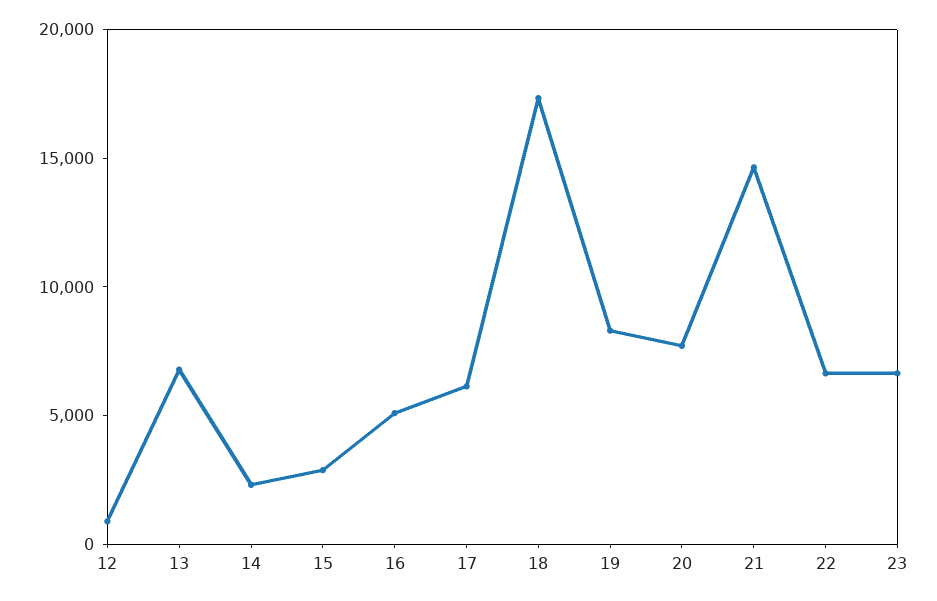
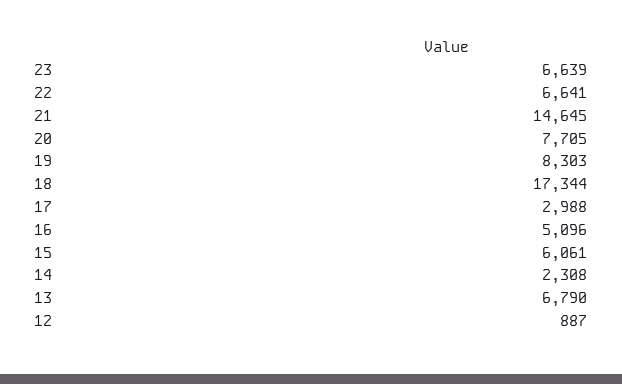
15: 3000 -> 6061
17: 6000 -> 2988

